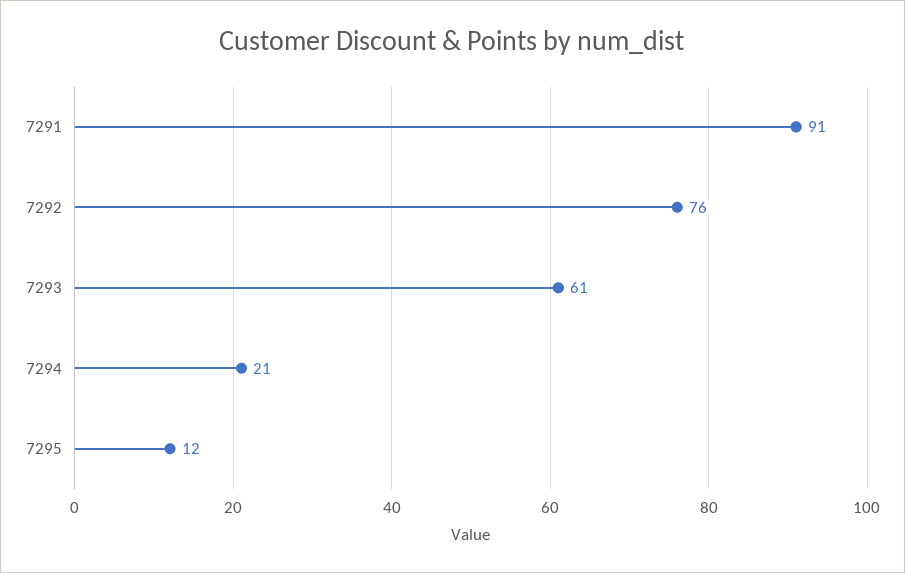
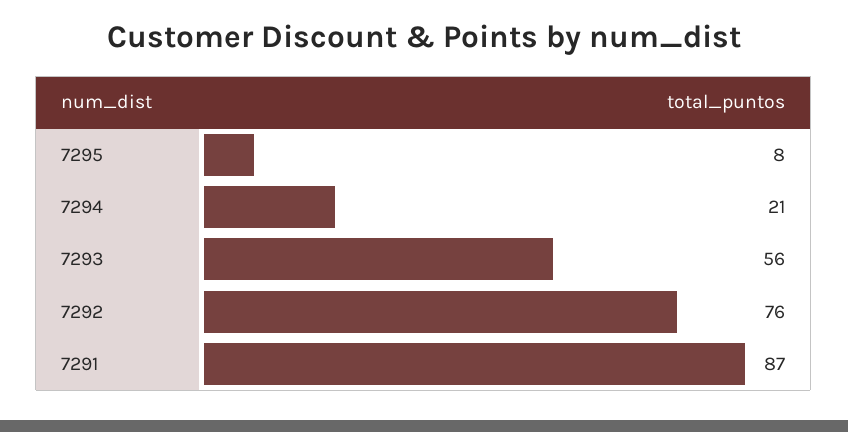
7291: 91 -> 87
7293: 61 -> 56
7295: 12 -> 8

